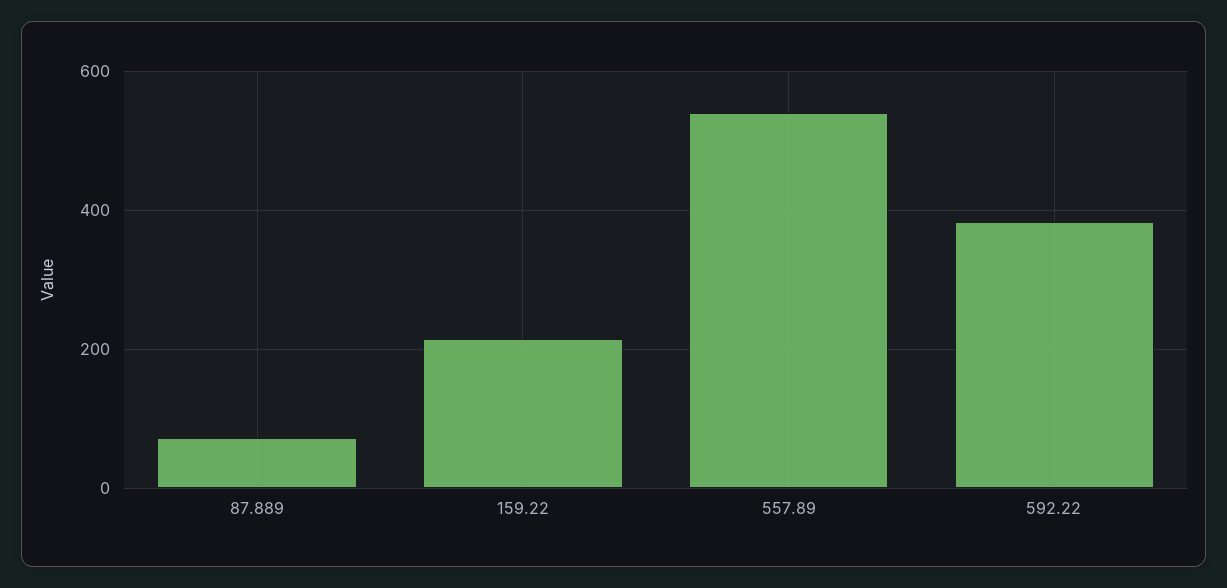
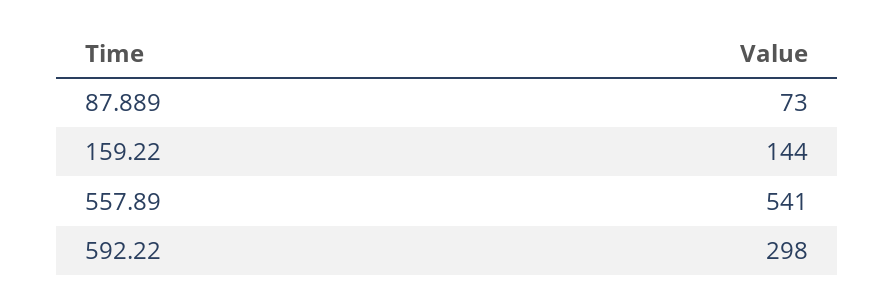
159.22: 220 -> 144
592.22: 380 -> 298

